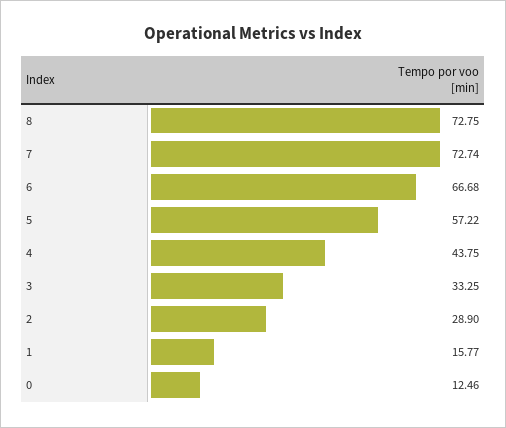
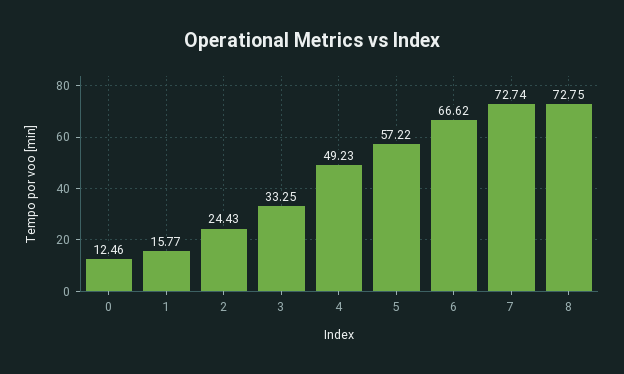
6: 66.68 -> 66.62
4: 43.75 -> 49.23
2: 28.9 -> 24.43

